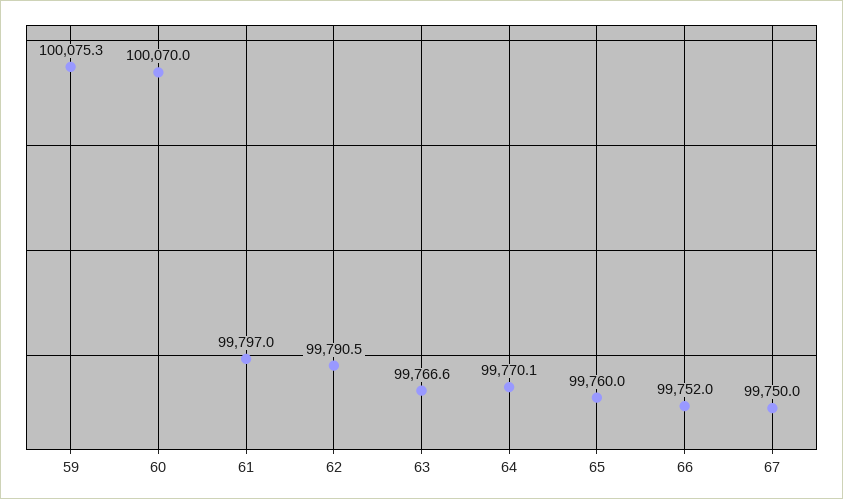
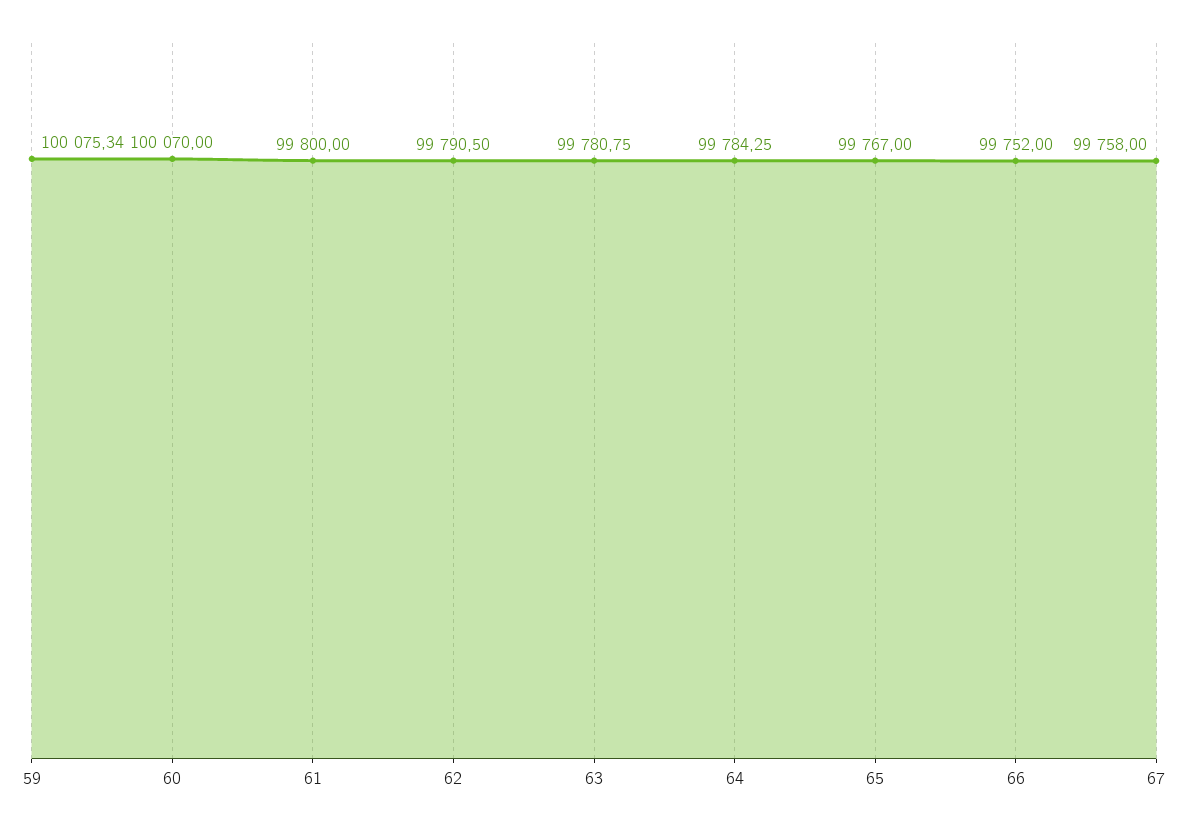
61: 99797 -> 99800
63: 99766.6 -> 99780.75
64: 99770.1 -> 99784.25
65: 99760 -> 99767
67: 99750 -> 99758

